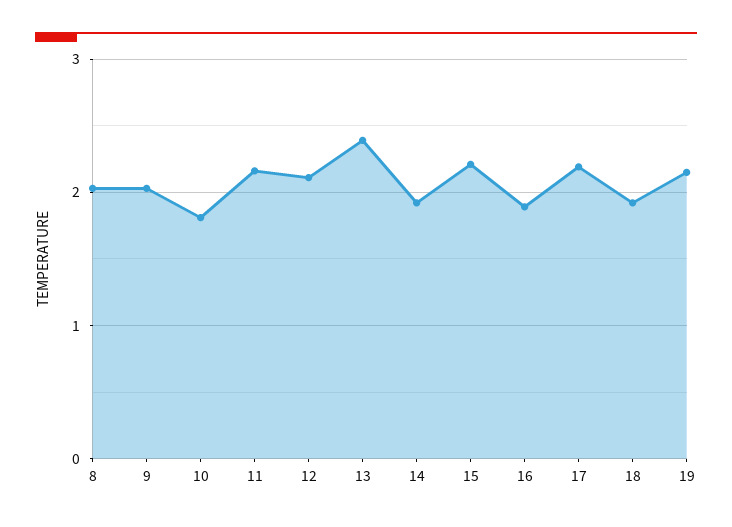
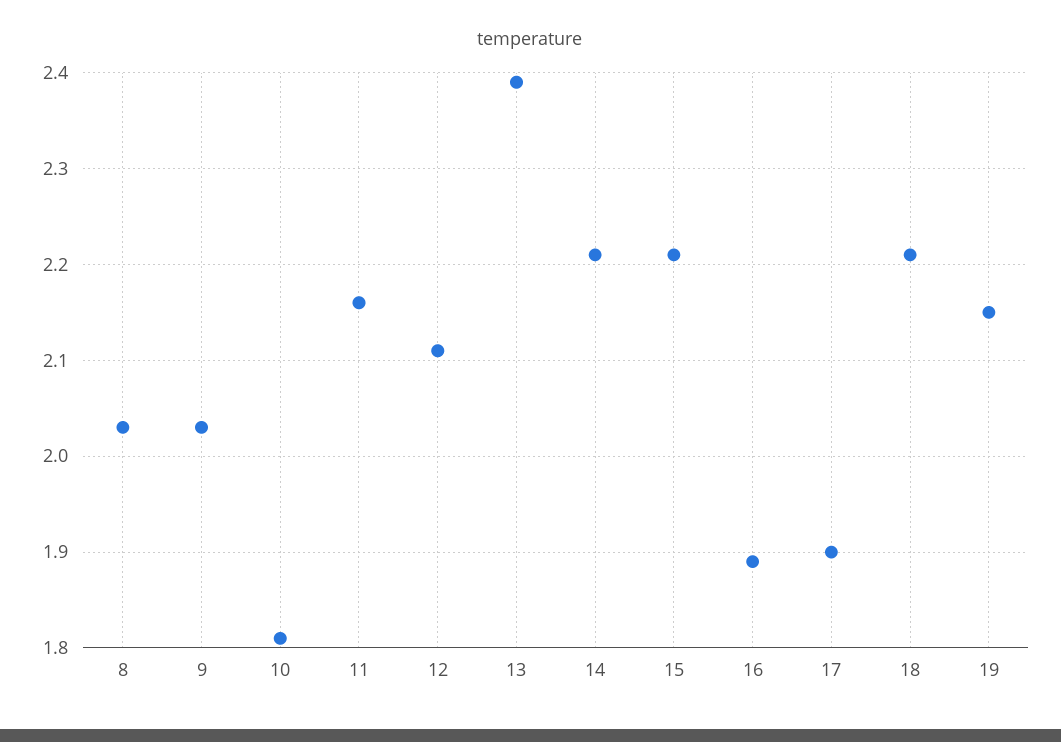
14: 1.9 -> 2.21
17: 2.2 -> 1.9
18: 1.9 -> 2.21

